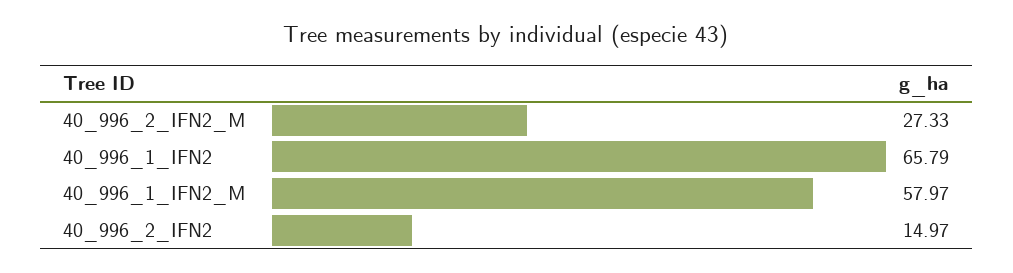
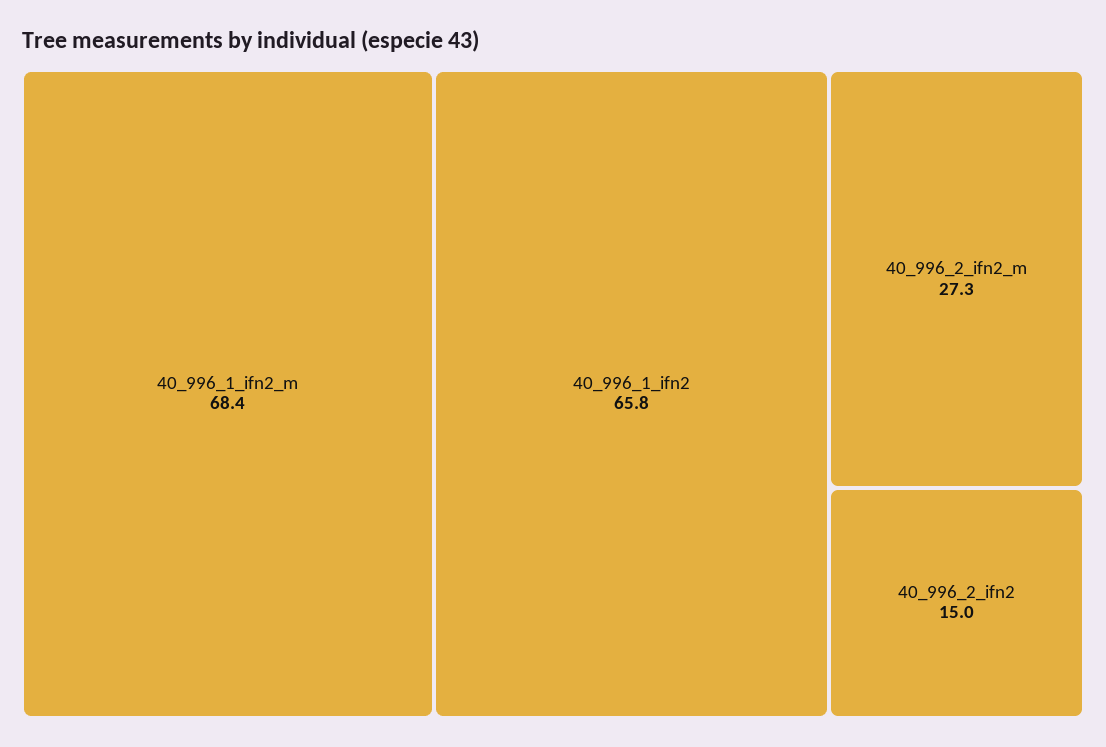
40_996_1_IFN2_M: 57.97 -> 68.4

